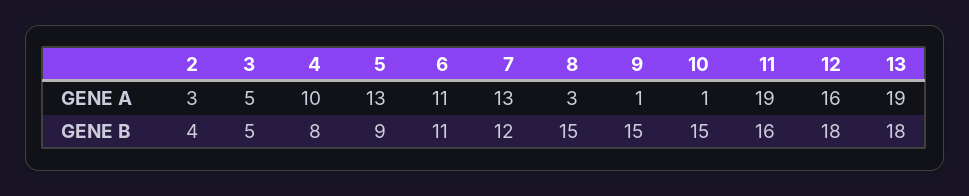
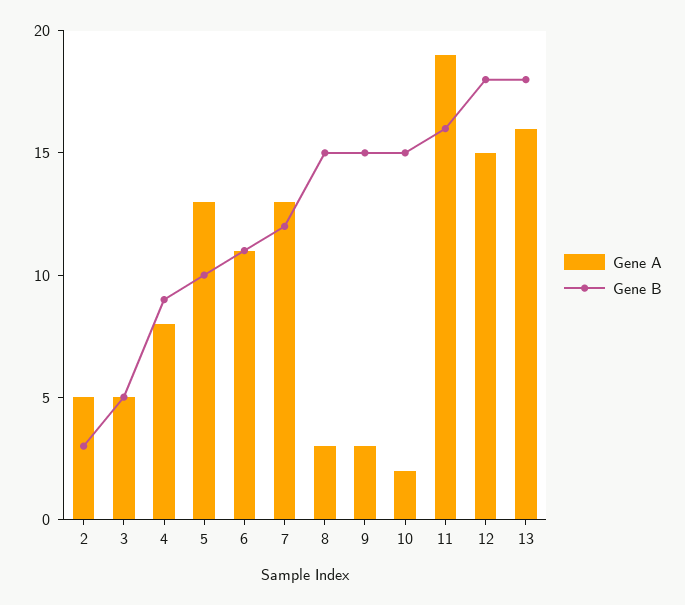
GENE A, 2: 3 -> 5
GENE A, 4: 10 -> 8
GENE A, 9: 1 -> 3
GENE A, 10: 1 -> 2
GENE A, 12: 16 -> 15
GENE A, 13: 19 -> 16
GENE B, 2: 4 -> 3
GENE B, 4: 8 -> 9
GENE B, 5: 9 -> 10

